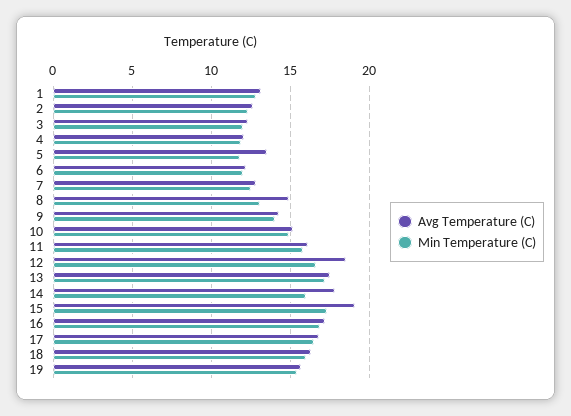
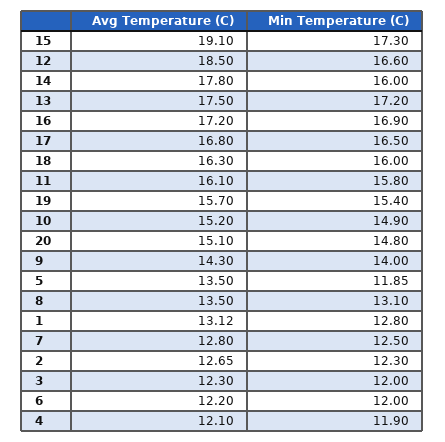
Avg Temperature (C), 8: 15 -> 13.5
Avg Temperature (C), 20: none -> 15.1
Min Temperature (C), 20: none -> 14.8

